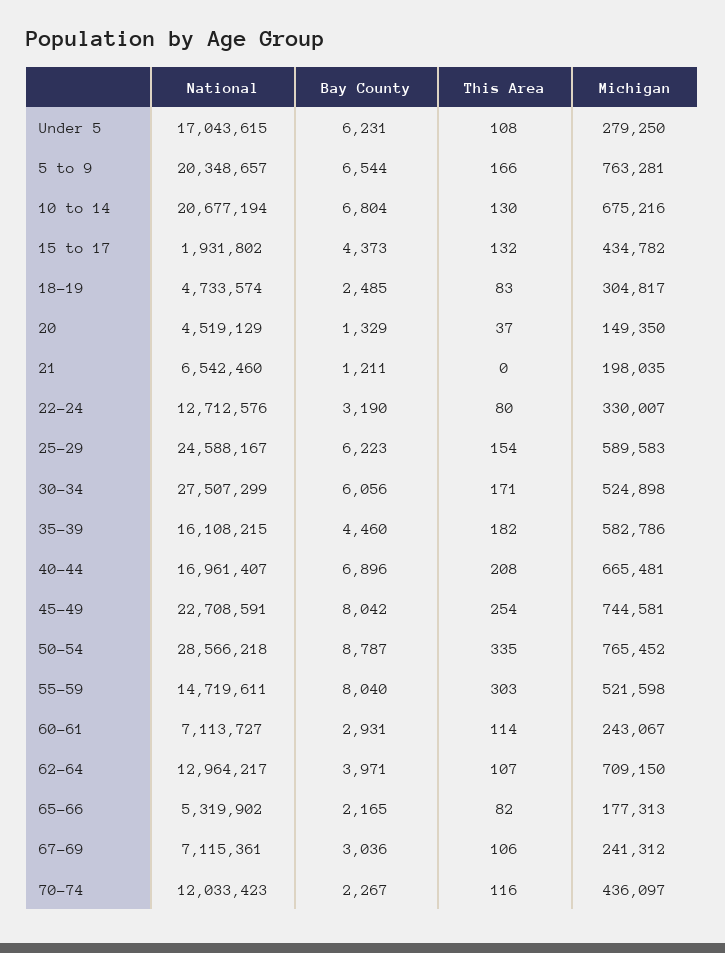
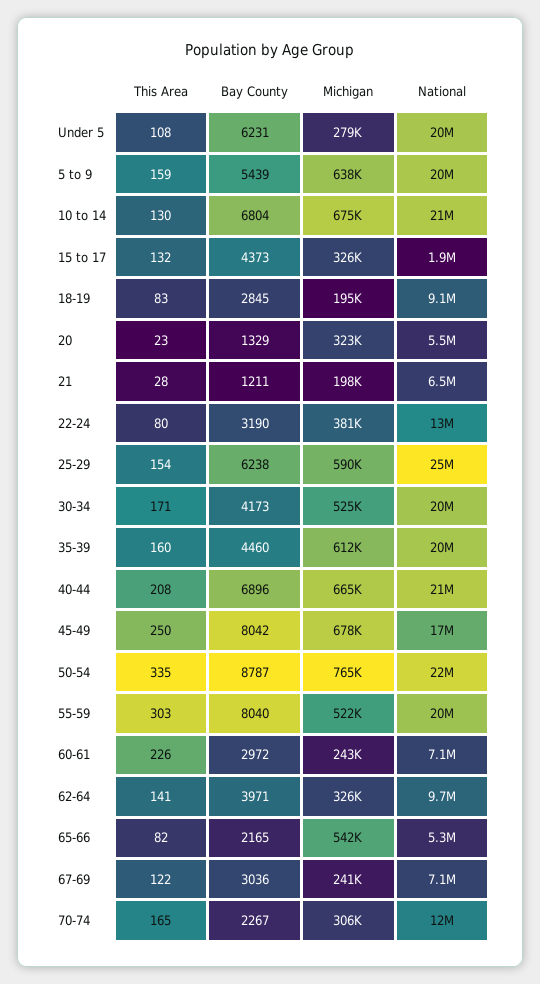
National, Under 5: 17043615 -> 20000000
Bay County, 5 to 9: 6544 -> 5439
This Area, 5 to 9: 166 -> 159
Michigan, 5 to 9: 763281 -> 638000
Michigan, 15 to 17: 434782 -> 326000
National, 18-19: 4733574 -> 9100000
Bay County, 18-19: 2485 -> 2845
Michigan, 18-19: 304817 -> 195000
National, 20: 4519129 -> 5500000
This Area, 20: 37 -> 23
Michigan, 20: 149350 -> 323000
This Area, 21: 0 -> 28
Michigan, 22-24: 330007 -> 381000
Bay County, 25-29: 6223 -> 6238
National, 30-34: 27507299 -> 20000000
Bay County, 30-34: 6056 -> 4173
National, 35-39: 16108215 -> 20000000
This Area, 35-39: 182 -> 160
Michigan, 35-39: 582786 -> 612000
National, 40-44: 16961407 -> 21000000
National, 45-49: 22708591 -> 17000000
This Area, 45-49: 254 -> 250
Michigan, 45-49: 744581 -> 678000
National, 50-54: 28566218 -> 22000000
National, 55-59: 14719611 -> 20000000
Bay County, 60-61: 2931 -> 2972
This Area, 60-61: 114 -> 226
National, 62-64: 12964217 -> 9700000
This Area, 62-64: 107 -> 141
Michigan, 62-64: 709150 -> 326000
Michigan, 65-66: 177313 -> 542000
This Area, 67-69: 106 -> 122
This Area, 70-74: 116 -> 165
Michigan, 70-74: 436097 -> 306000

